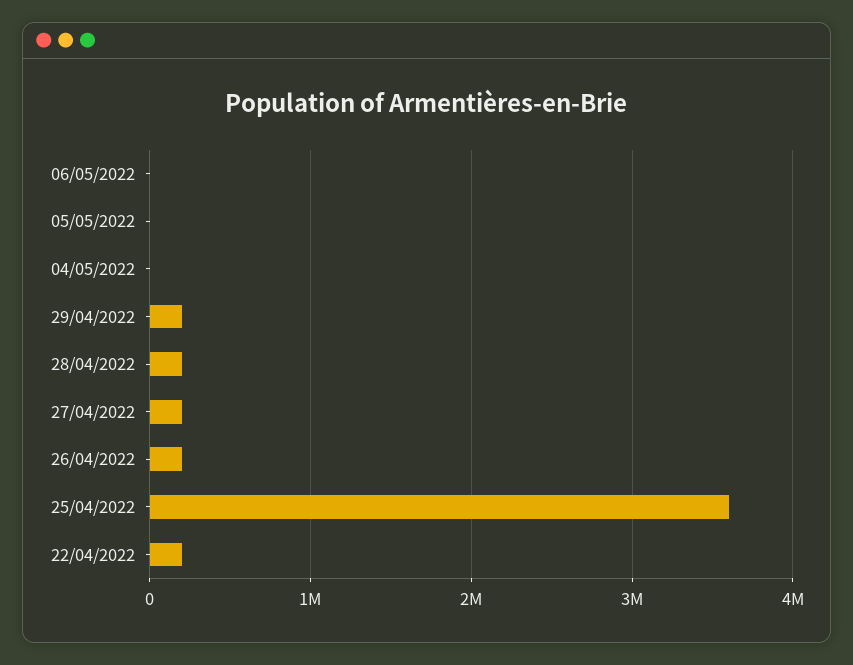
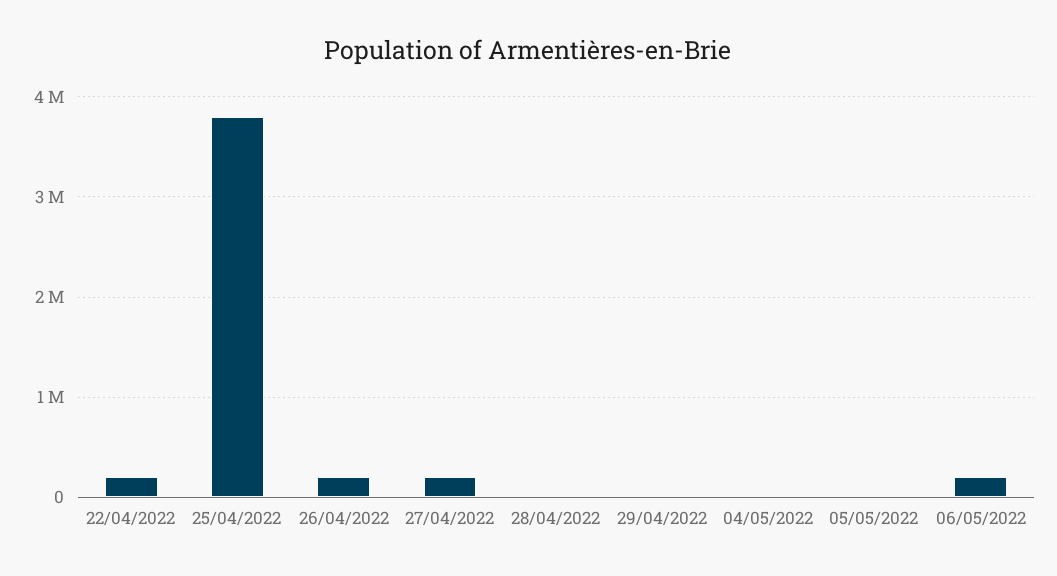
06/05/2022: 0 -> 200000
29/04/2022: 200000 -> 0
28/04/2022: 200000 -> 0
25/04/2022: 3600000 -> 3800000

